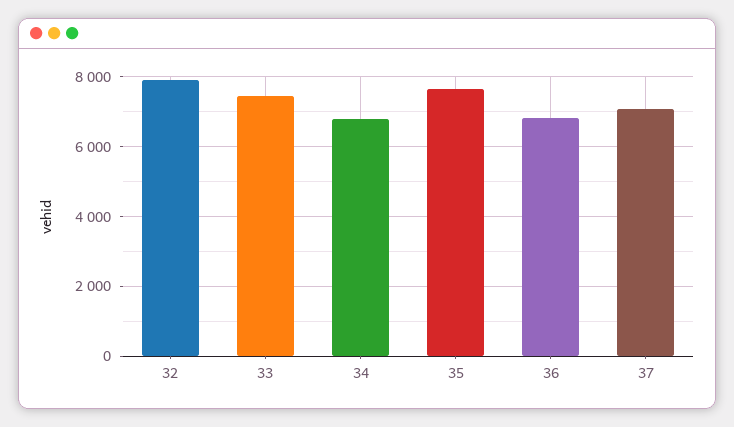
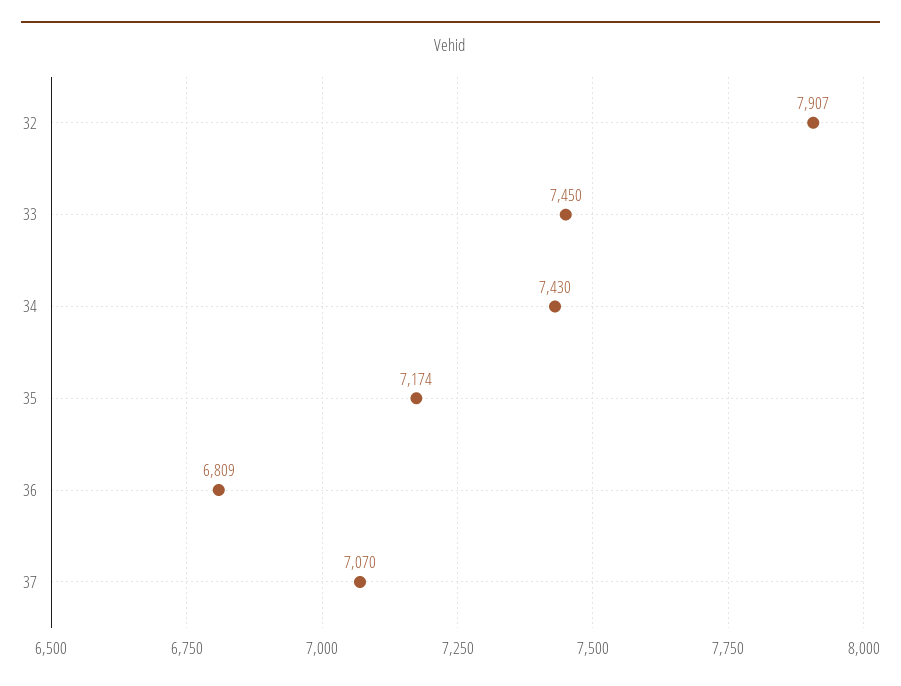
34: 6800 -> 7430
35: 7600 -> 7174

